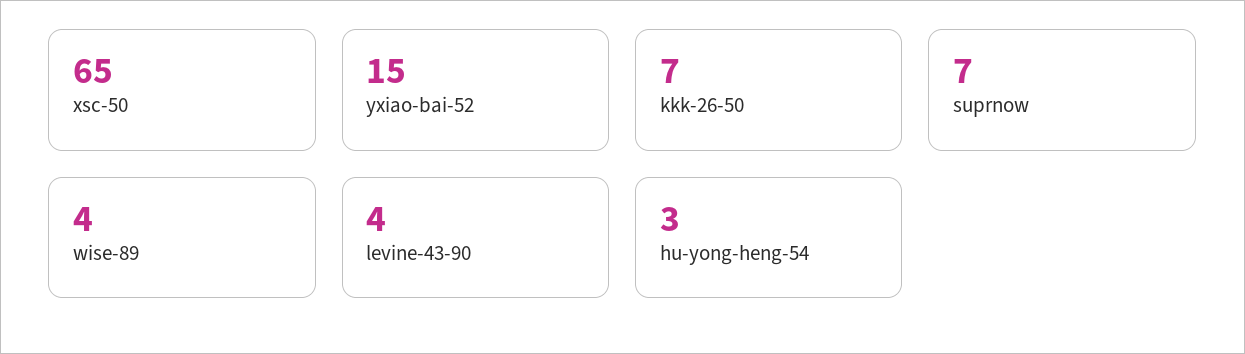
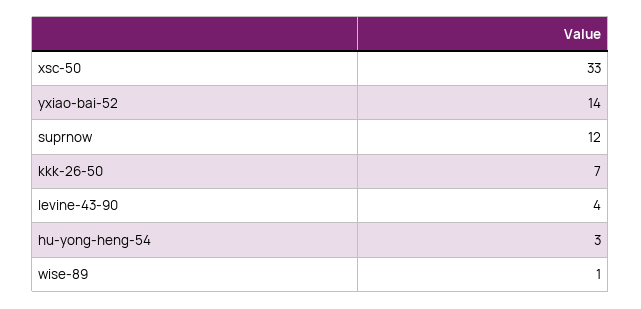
xsc-50: 65 -> 33
yxiao-bai-52: 15 -> 14
suprnow: 7 -> 12
wise-89: 4 -> 1

